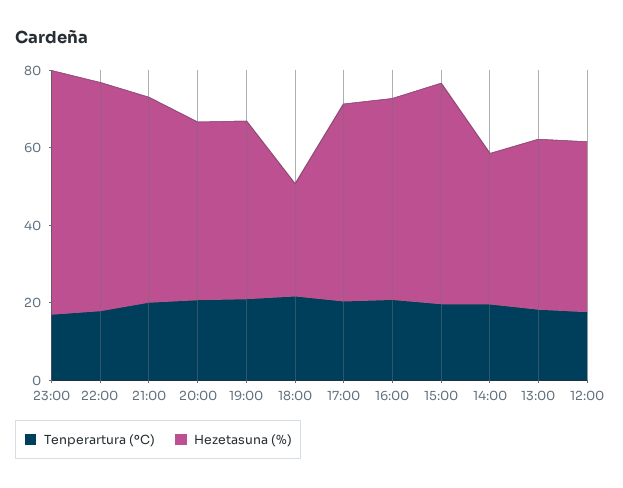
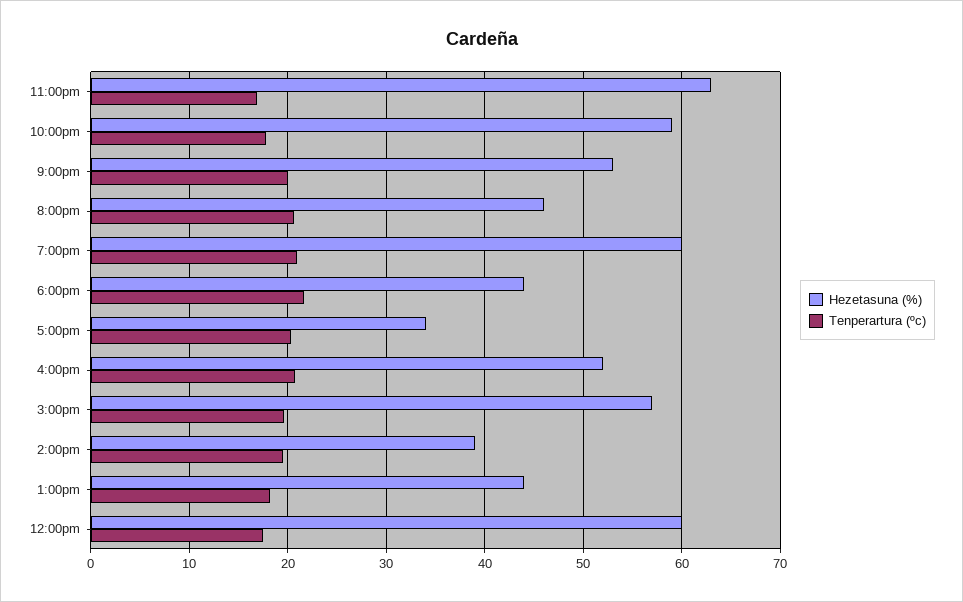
Hezetasuna (%), 19:00: 45 -> 60
Hezetasuna (%), 18:00: 30 -> 44
Hezetasuna (%), 17:00: 50 -> 34
Hezetasuna (%), 12:00: 45 -> 60

